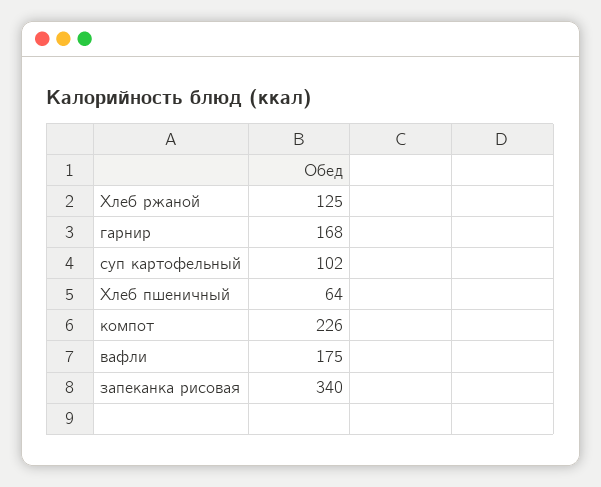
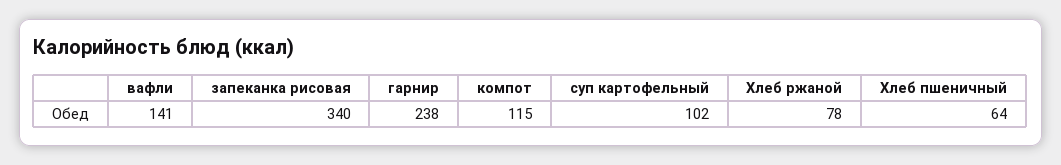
Хлеб ржаной: 125 -> 78
гарнир: 168 -> 238
компот: 226 -> 115
вафли: 175 -> 141

